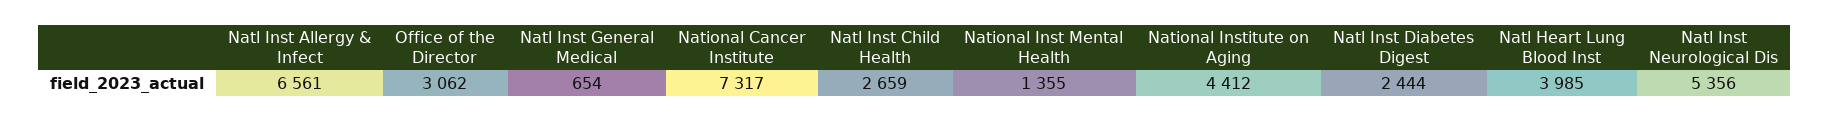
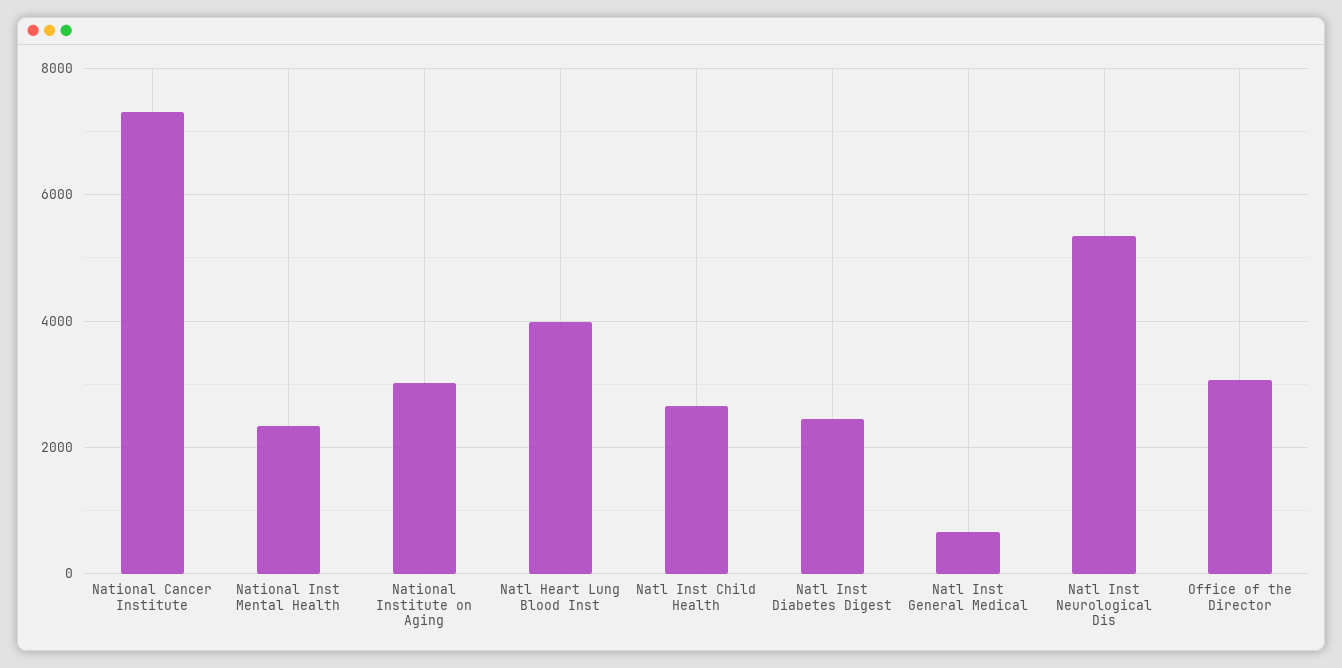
Natl Inst Allergy & Infect: 6561 -> none
National Inst Mental Health: 1355 -> 2400
National Institute on Aging: 4412 -> 3000

